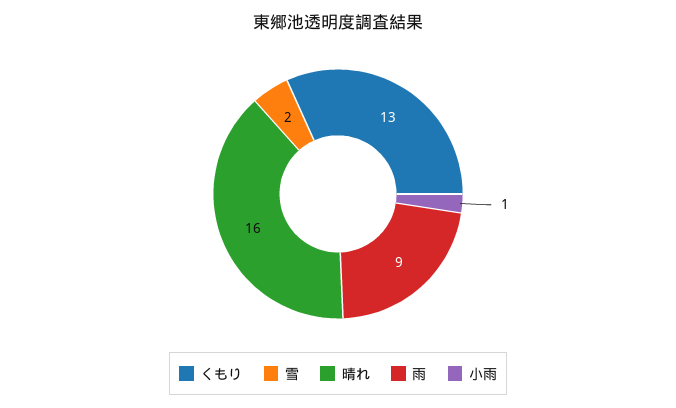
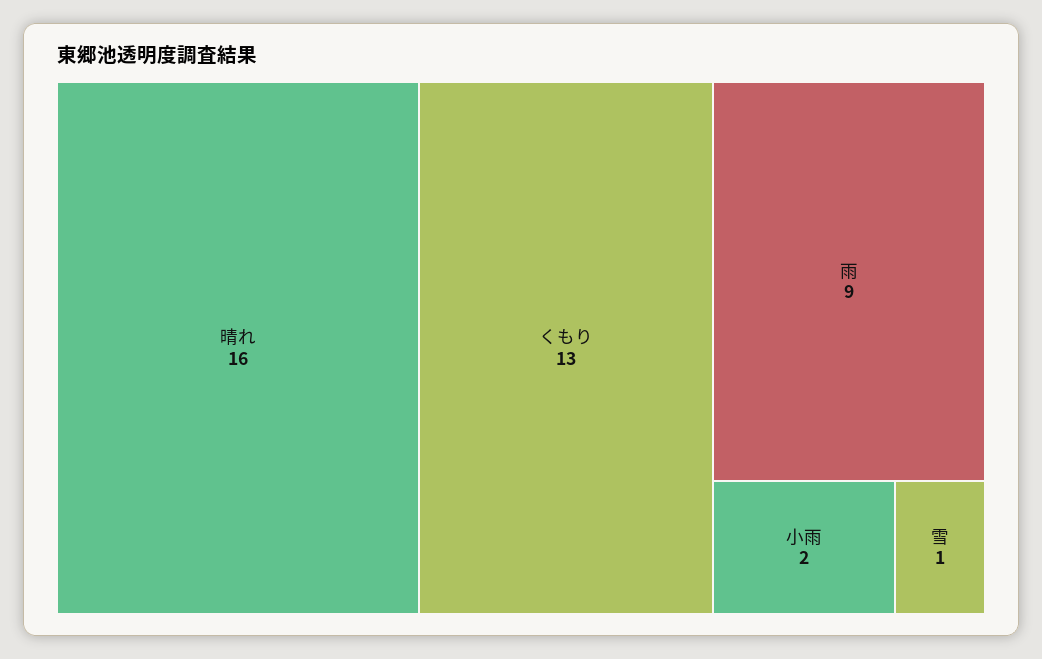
雪: 2 -> 1
小雨: 1 -> 2

